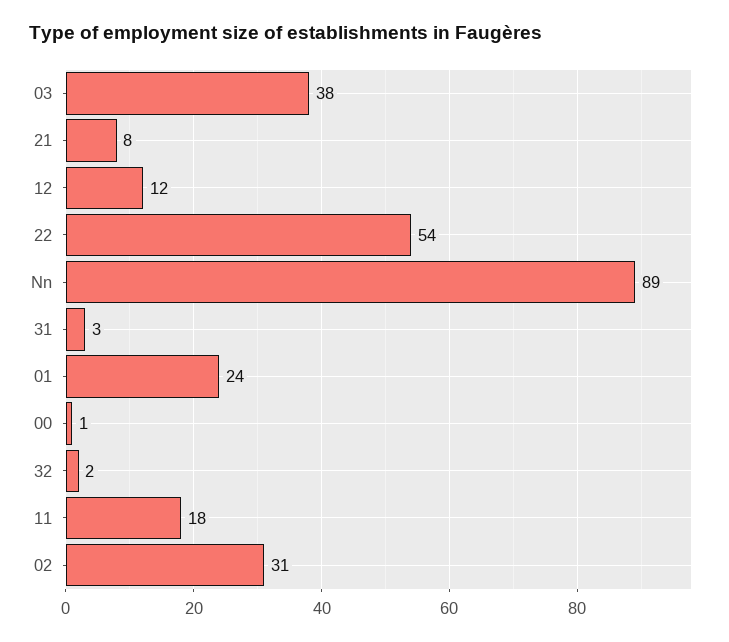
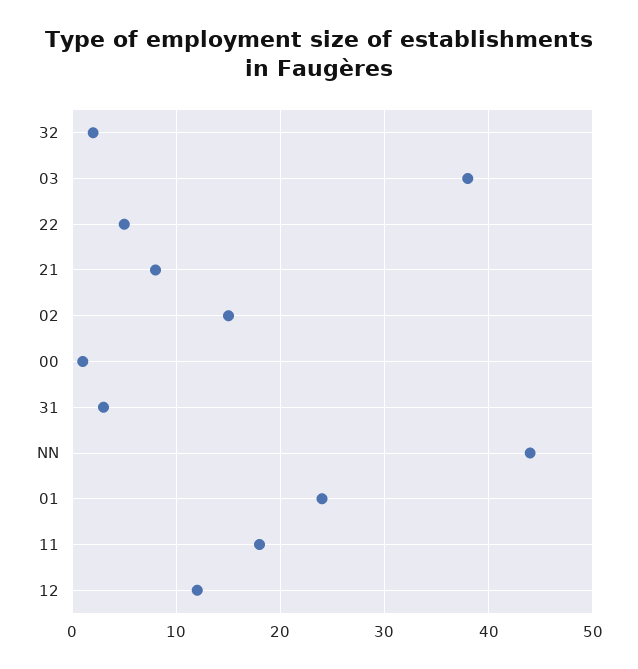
22: 54 -> 5
Nn: 89 -> 44
02: 31 -> 15

